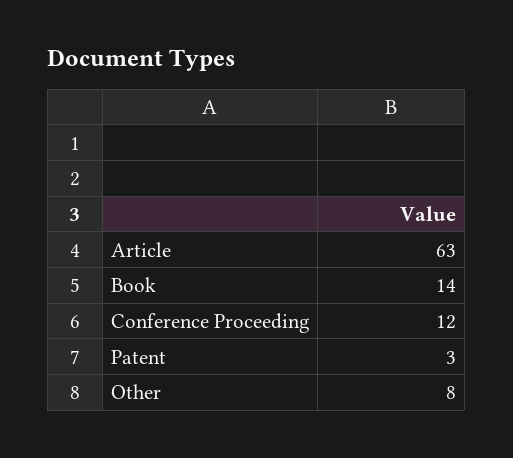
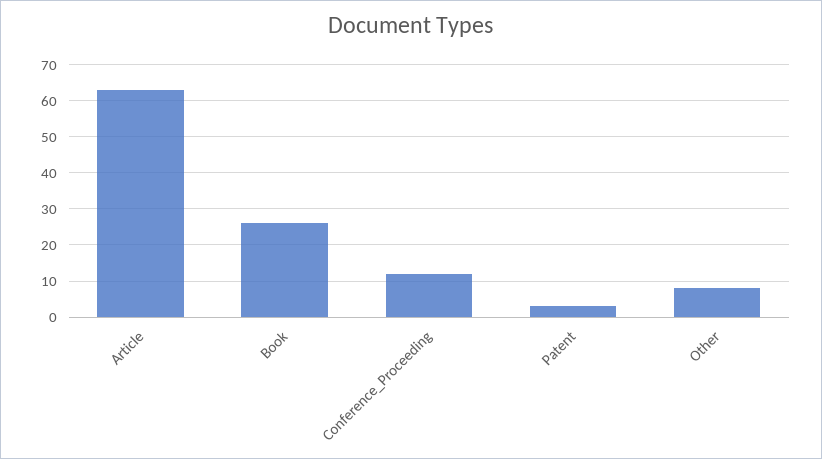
Book: 14 -> 25

